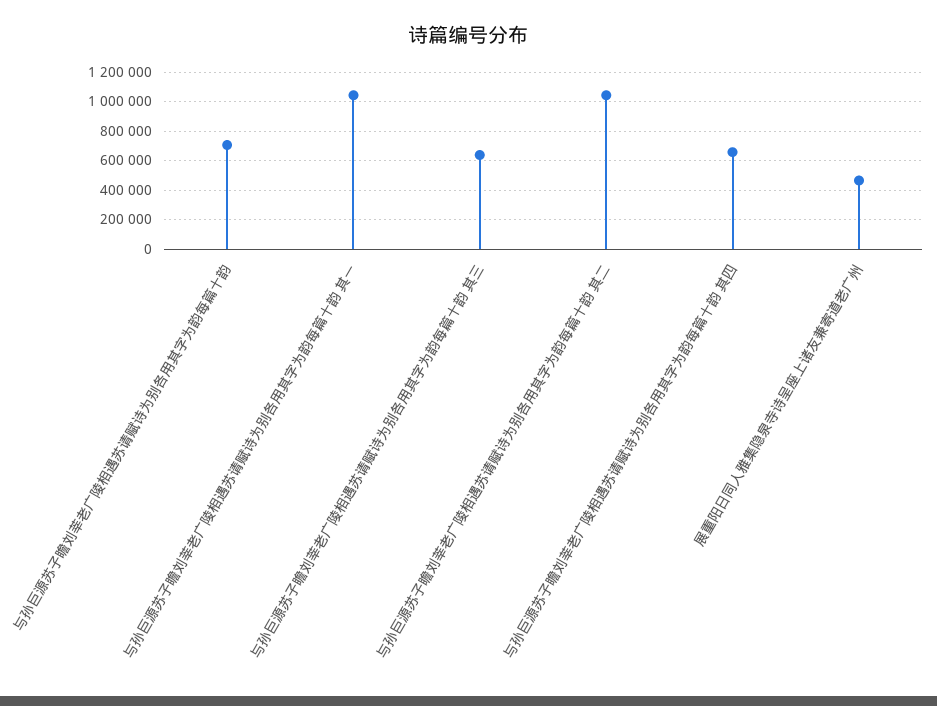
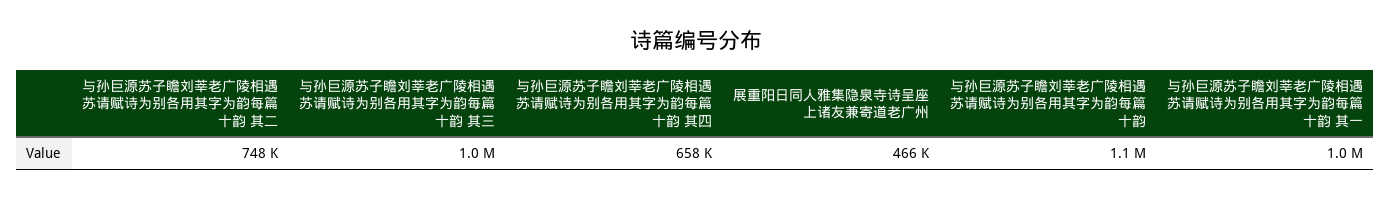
与孙巨源苏子瞻刘莘老广陵相遇苏请赋诗为别各用其字为韵每篇十韵: 700000 -> 1100000
与孙巨源苏子瞻刘莘老广陵相遇苏请赋诗为别各用其字为韵每篇十韵 其三: 650000 -> 1000000
与孙巨源苏子瞻刘莘老广陵相遇苏请赋诗为别各用其字为韵每篇十韵 其二: 1050000 -> 748000

